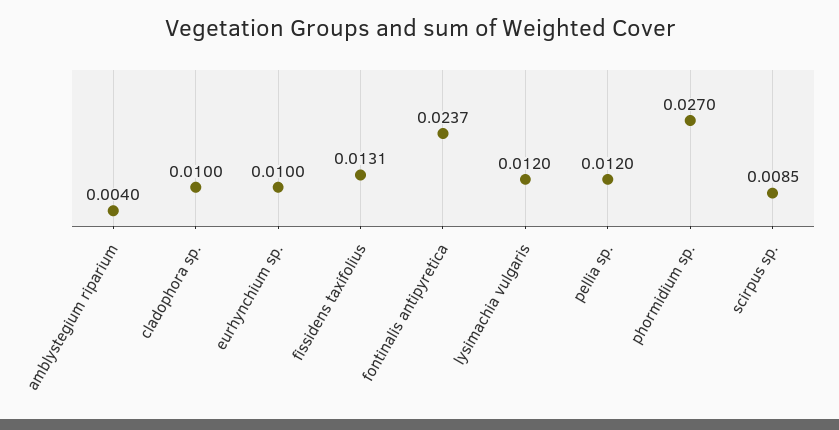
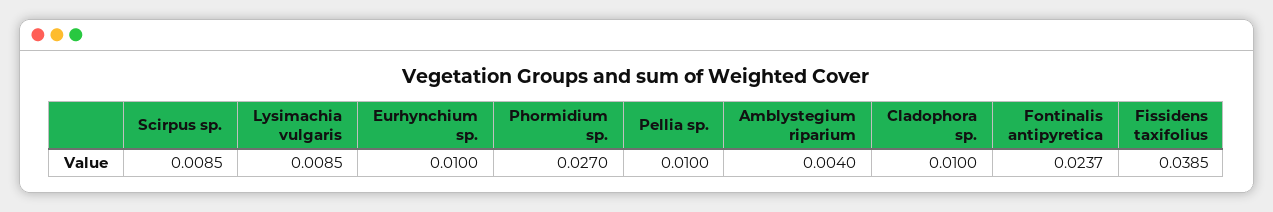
fissidens taxifolius: 0.0131 -> 0.0385
lysimachia vulgaris: 0.012 -> 0.0085
pellia sp.: 0.012 -> 0.01

